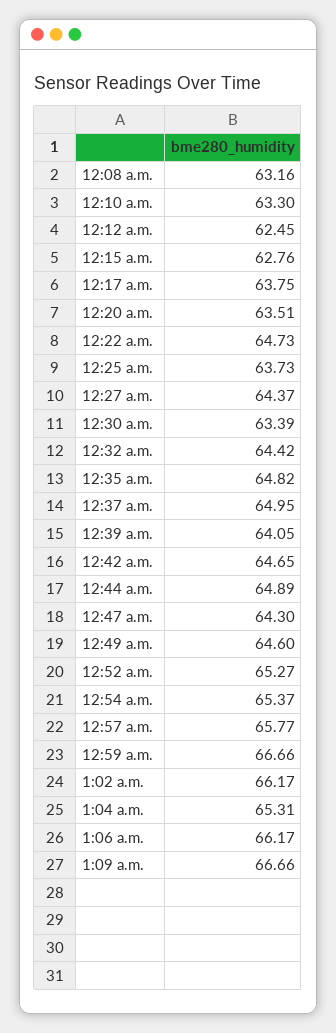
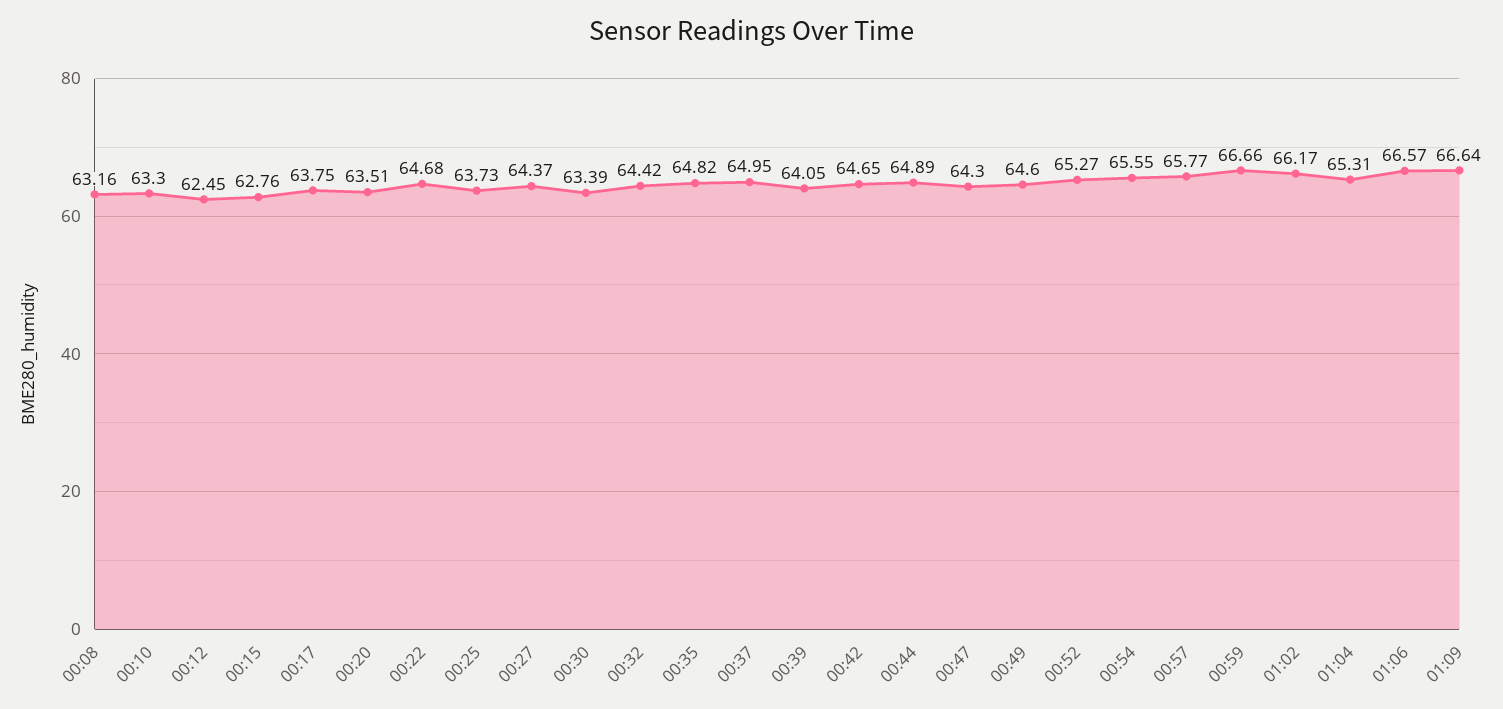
12:22 a.m.: 64.73 -> 64.68
12:54 a.m.: 65.37 -> 65.55
1:06 a.m.: 66.17 -> 66.57
1:09 a.m.: 66.66 -> 66.64

